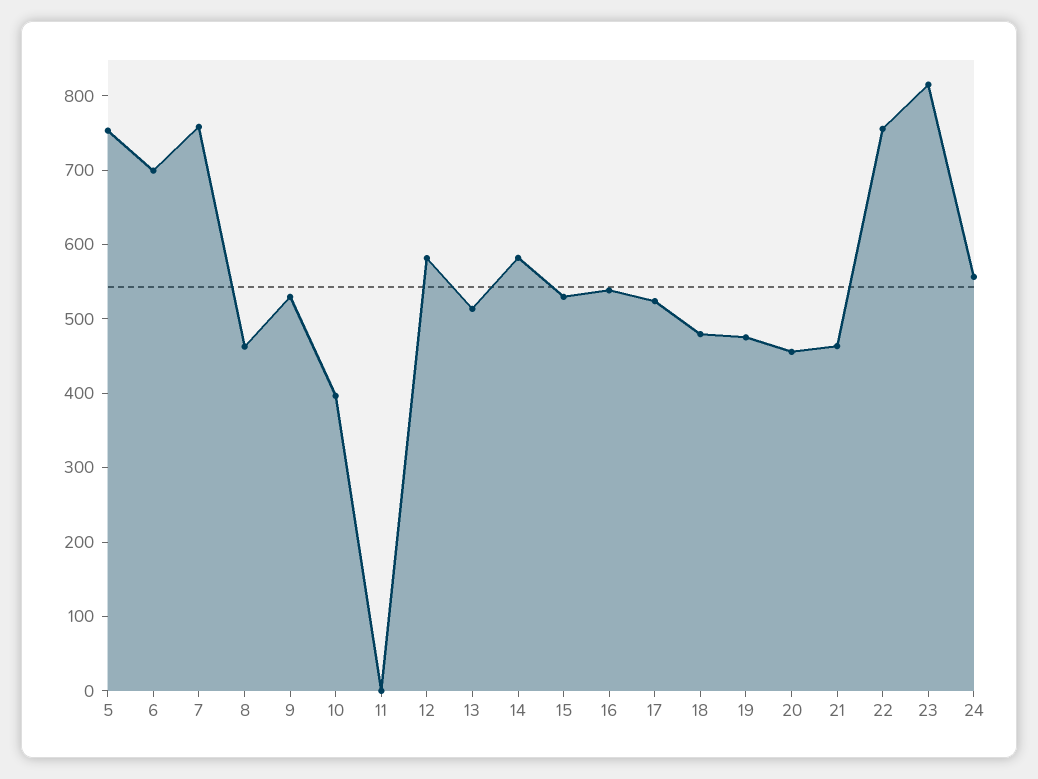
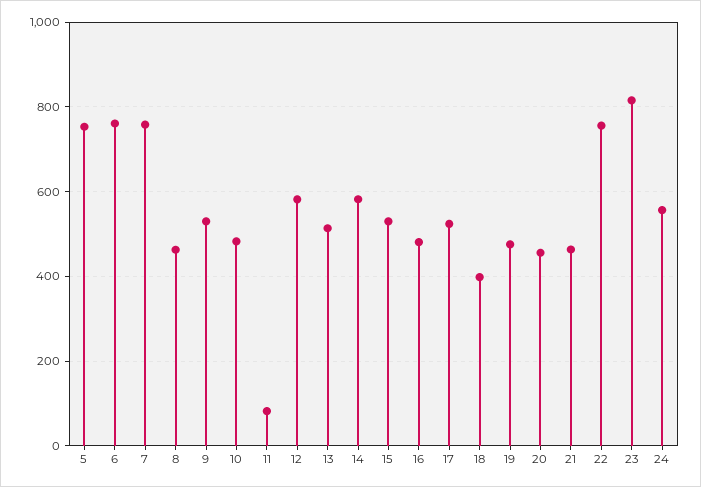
6: 700 -> 760
10: 400 -> 480
11: 0 -> 80
16: 540 -> 480
18: 480 -> 400

